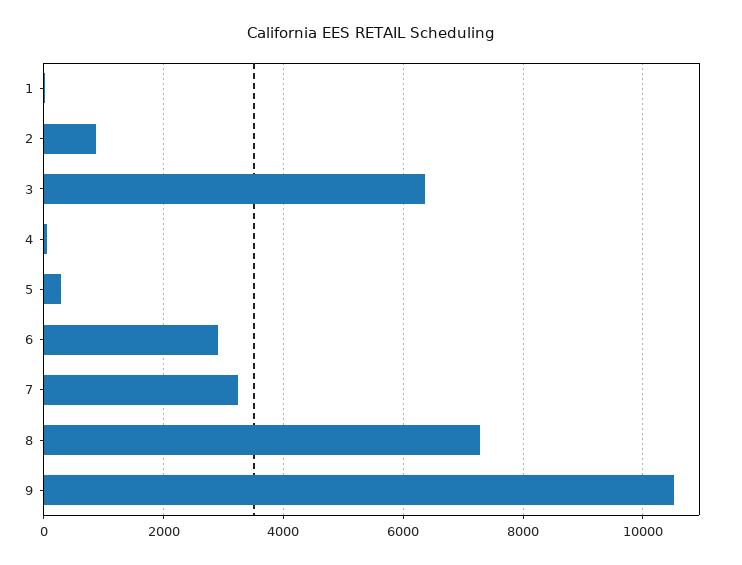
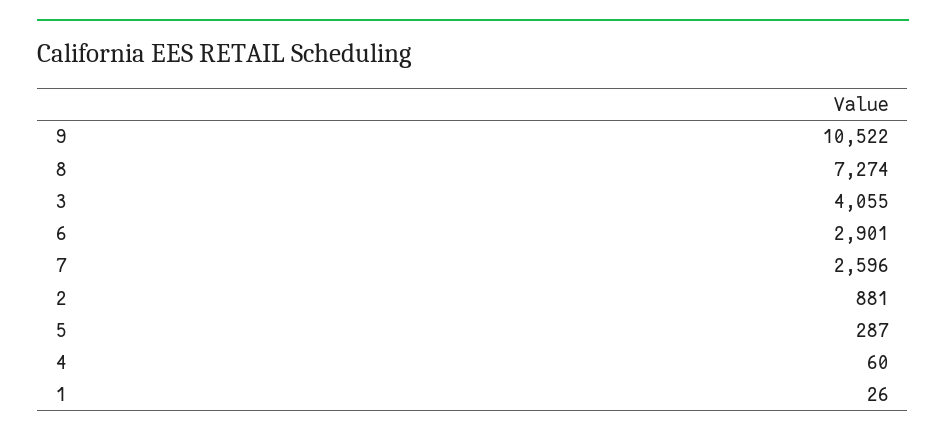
3: 6400 -> 4055
7: 3200 -> 2596

